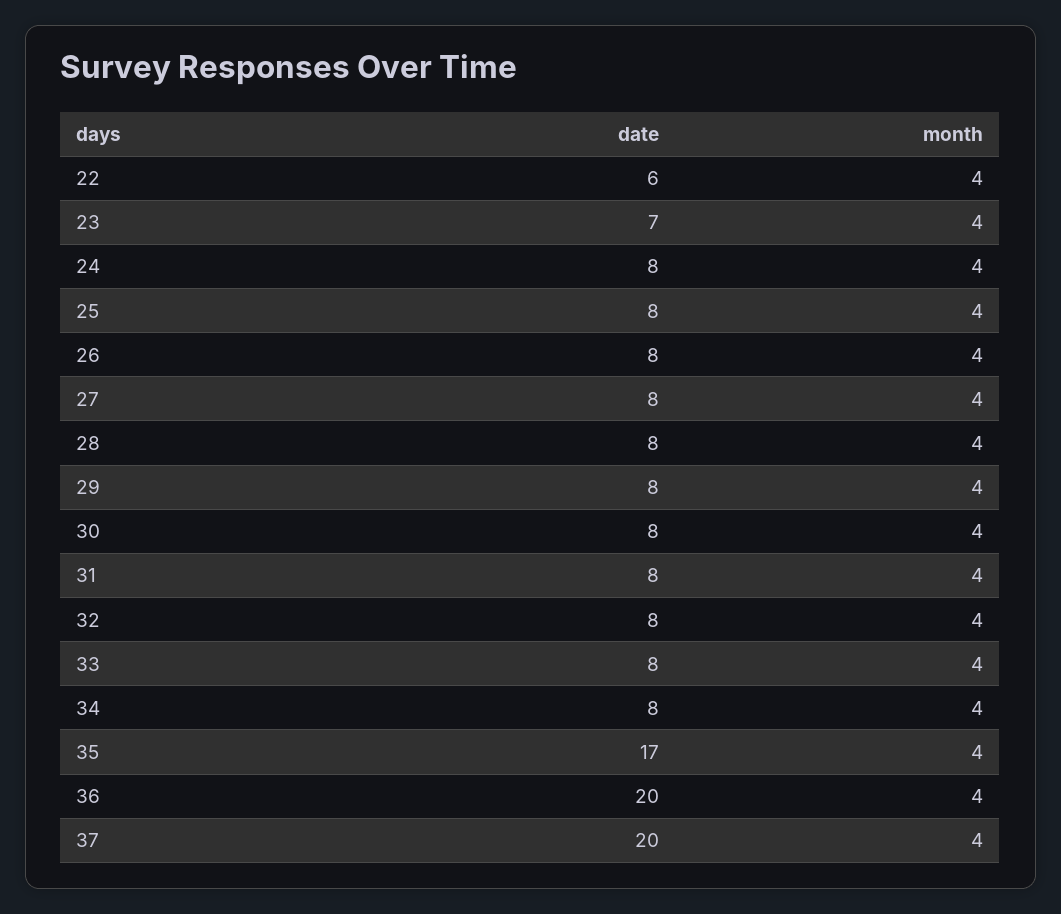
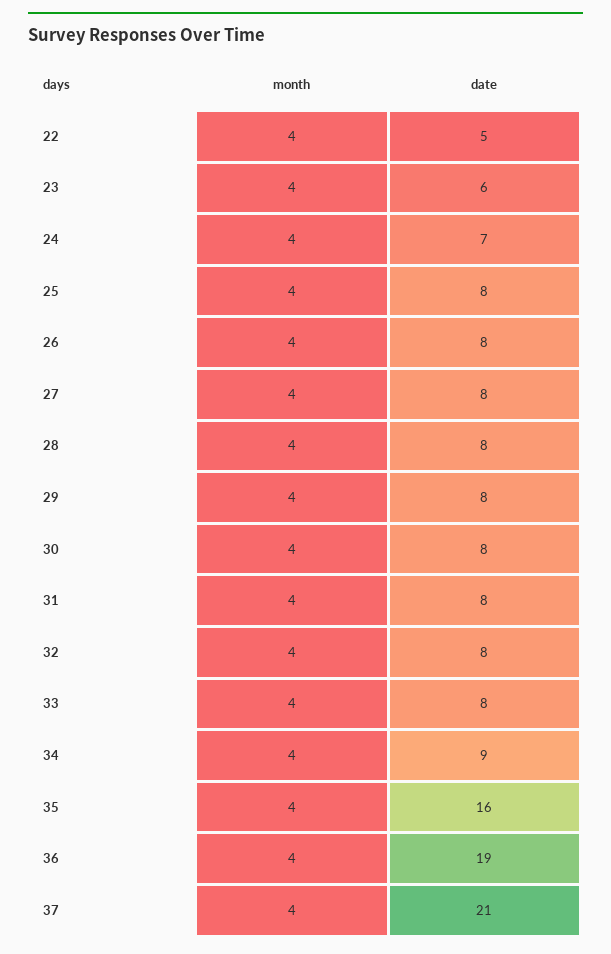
date, 22: 6 -> 5
date, 23: 7 -> 6
date, 24: 8 -> 7
date, 34: 8 -> 9
date, 35: 17 -> 16
date, 36: 20 -> 19
date, 37: 20 -> 21

